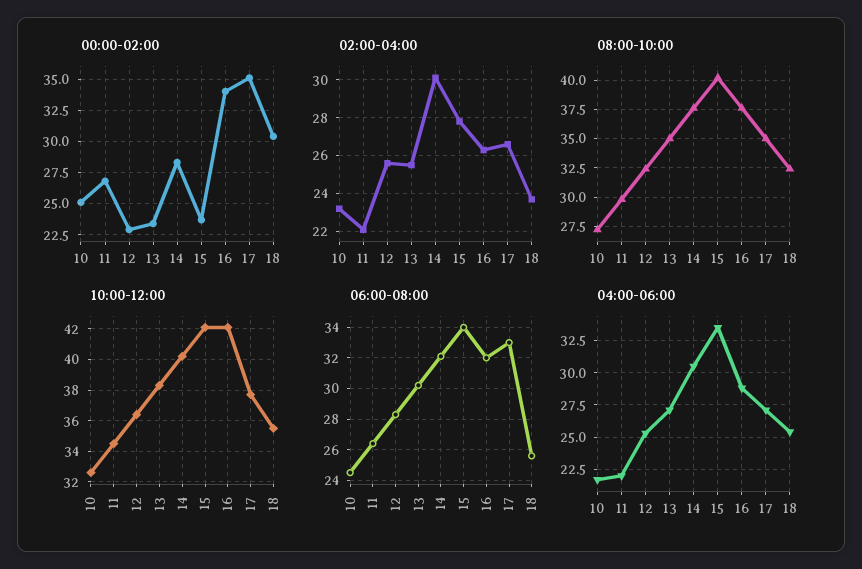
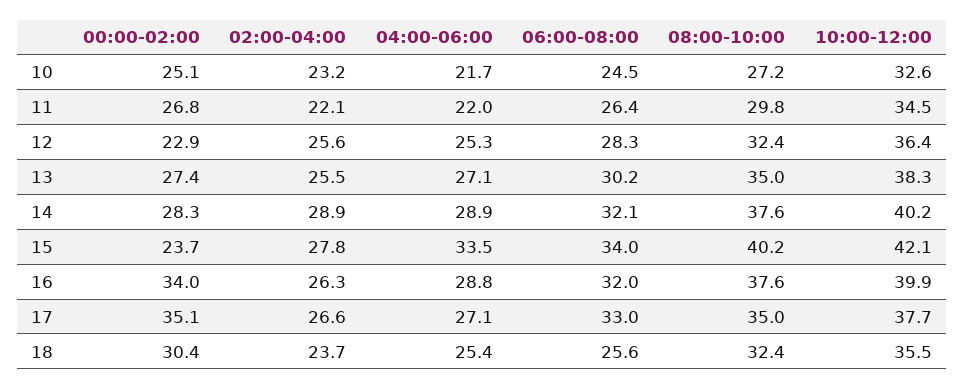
00:00-02:00, 13: 23.5 -> 27.4
02:00-04:00, 14: 30 -> 28.9
10:00-12:00, 16: 42 -> 39.9
04:00-06:00, 14: 30.5 -> 28.9

